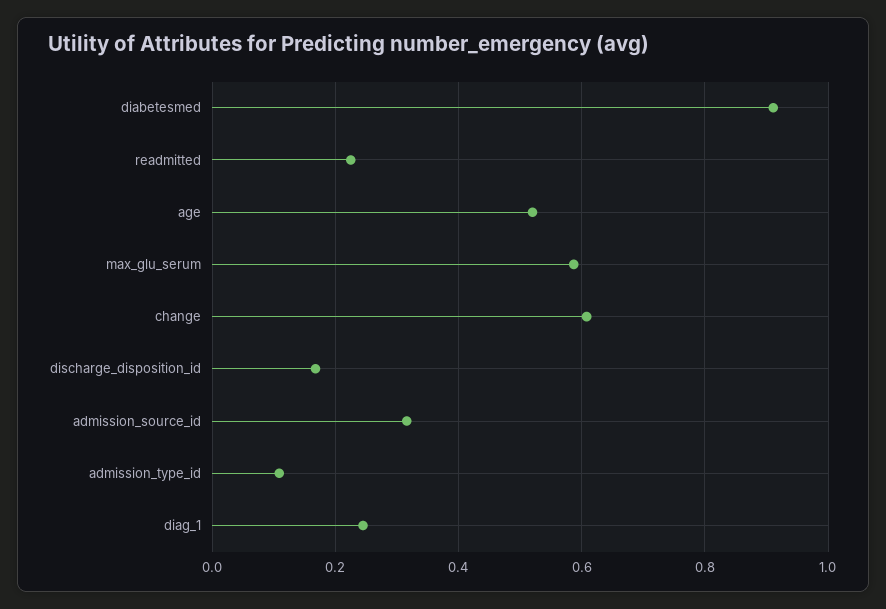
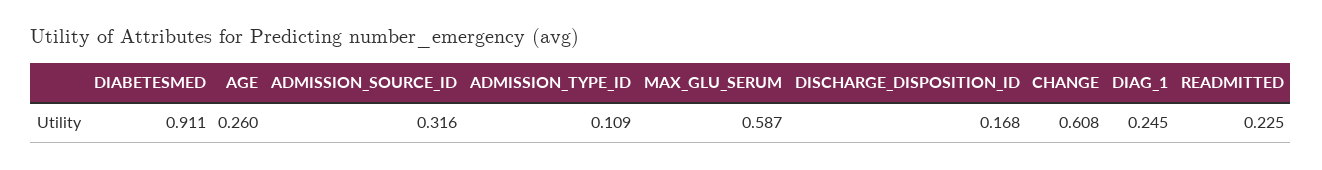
age: 0.52 -> 0.26

